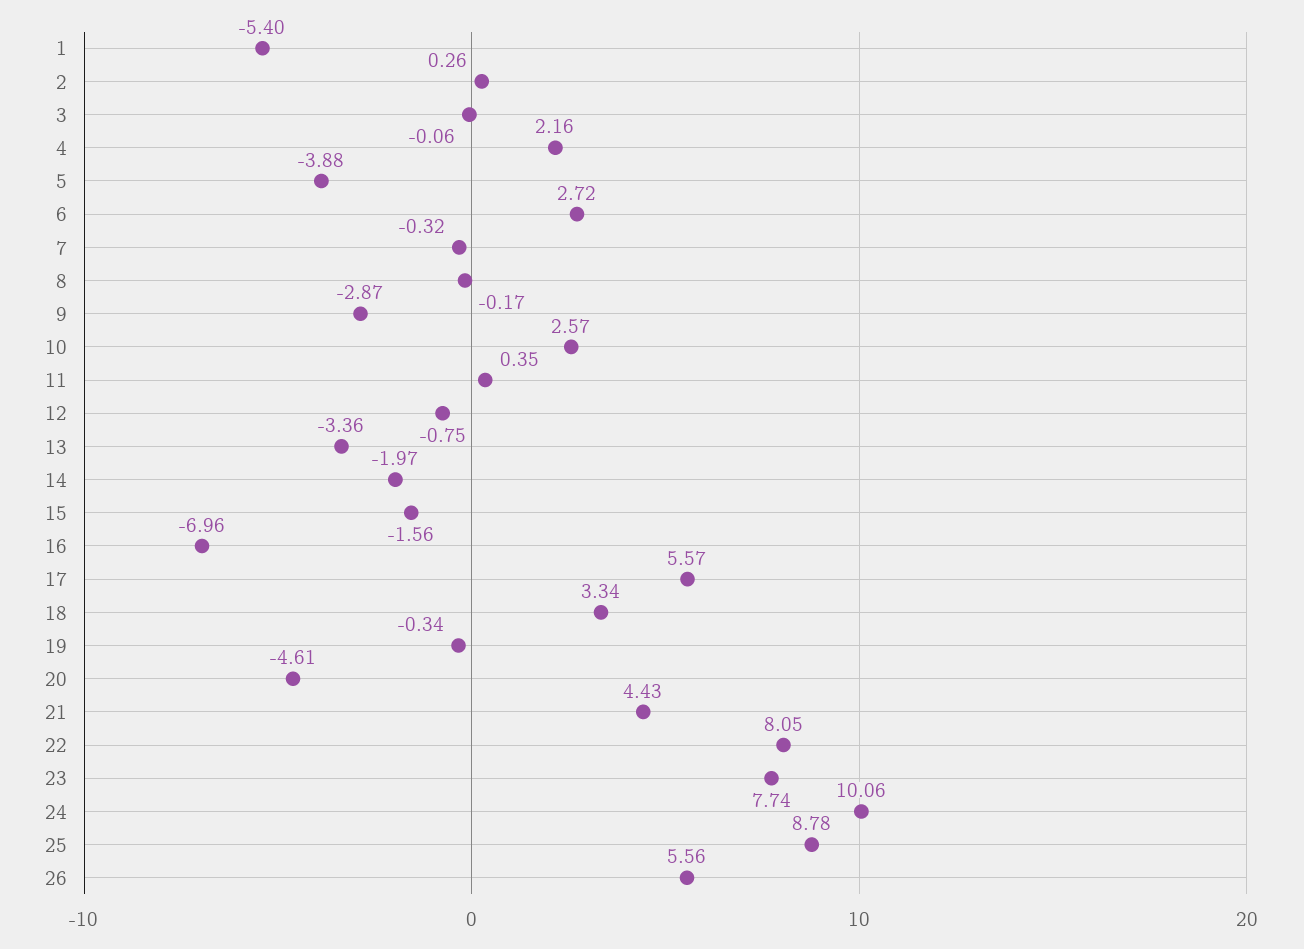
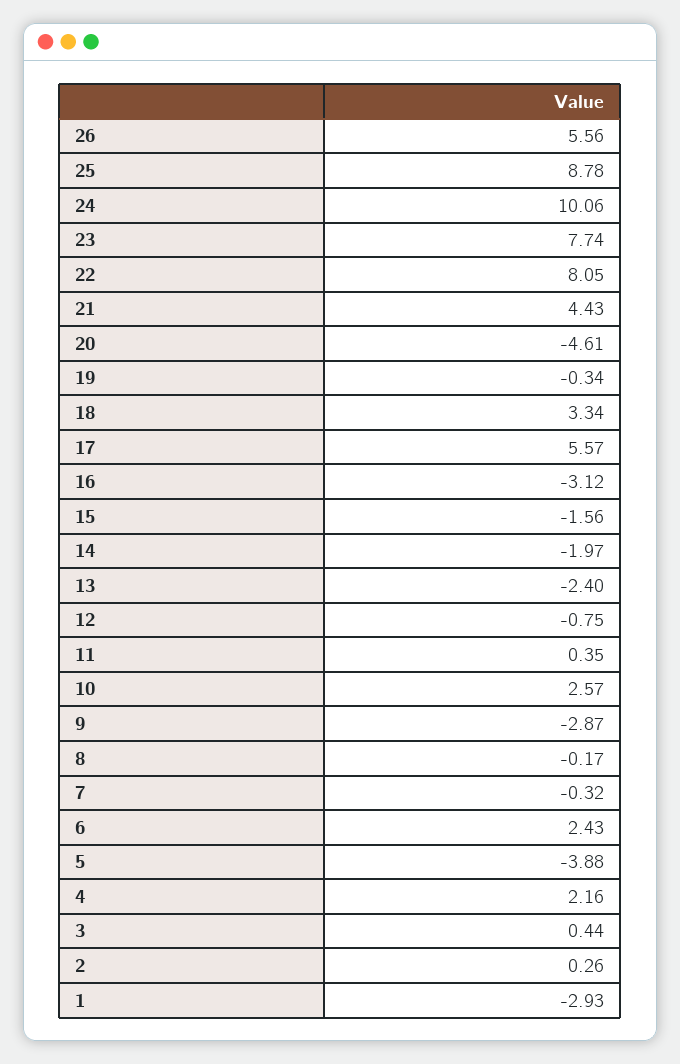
1: -5.4 -> -2.93
3: -0.06 -> 0.44
6: 2.72 -> 2.43
13: -3.36 -> -2.4
16: -6.96 -> -3.12

